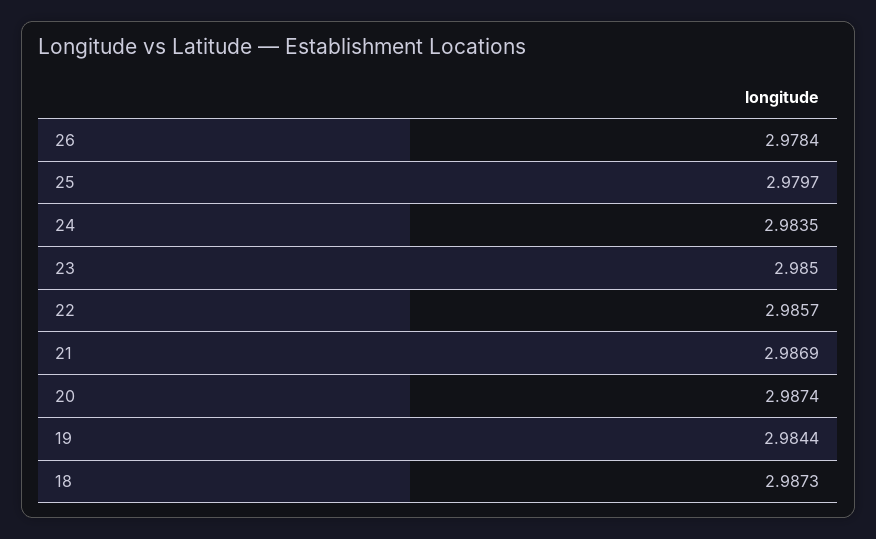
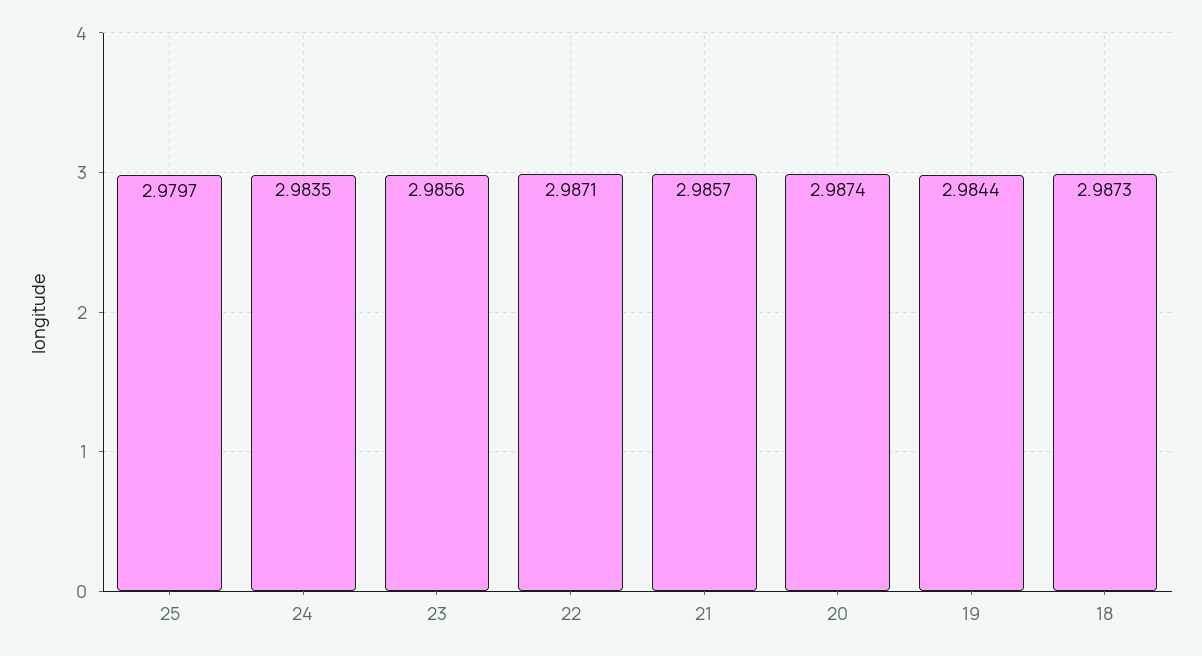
26: 2.9784 -> none
23: 2.985 -> 2.9856
22: 2.9857 -> 2.9871
21: 2.9869 -> 2.9857

